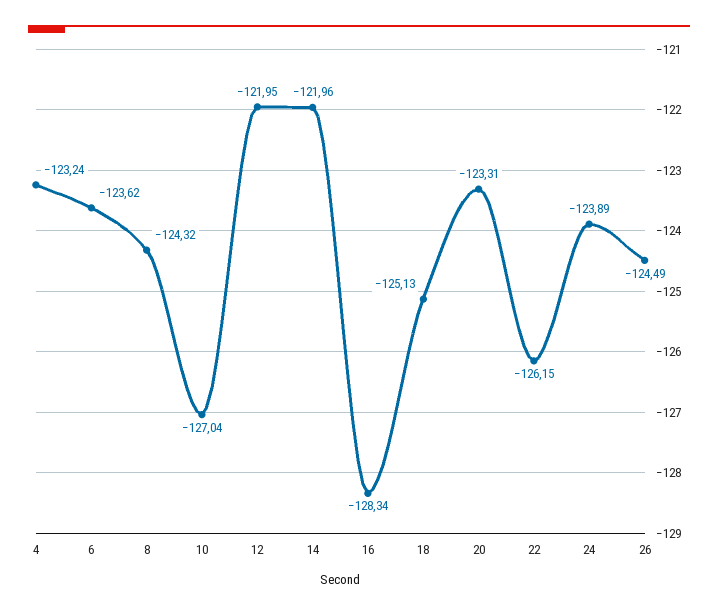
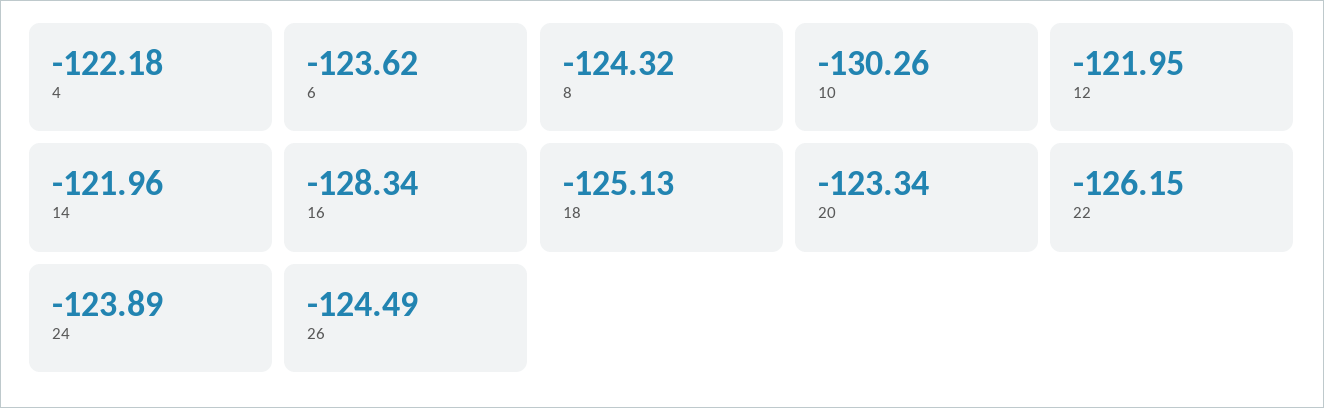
4: -123.24 -> -122.18
10: -127.04 -> -130.26
20: -123.31 -> -123.34

